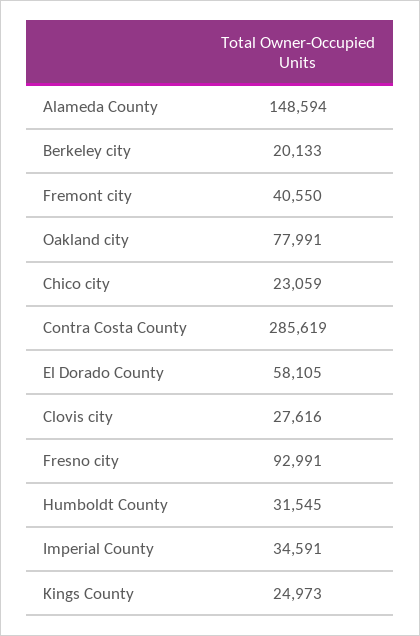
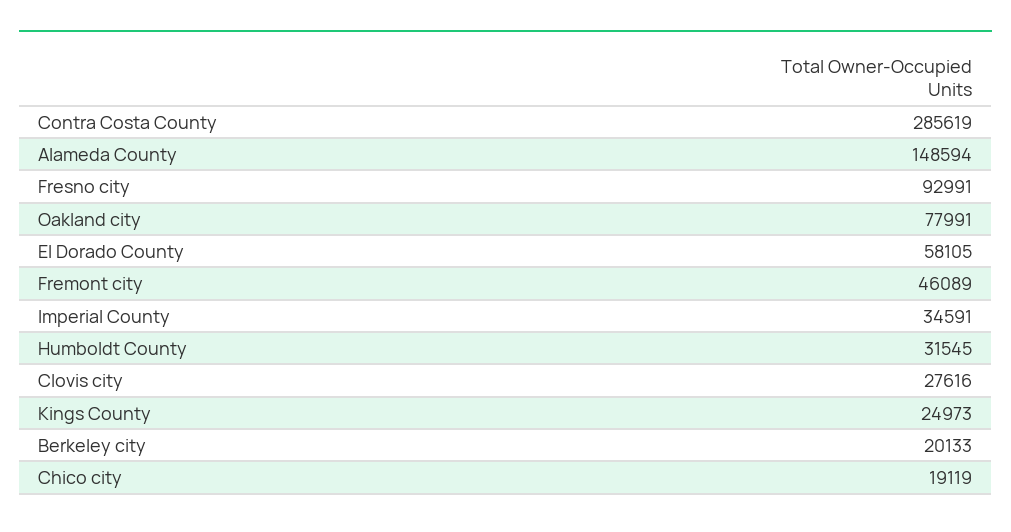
Fremont city: 40550 -> 46089
Chico city: 23059 -> 19119

